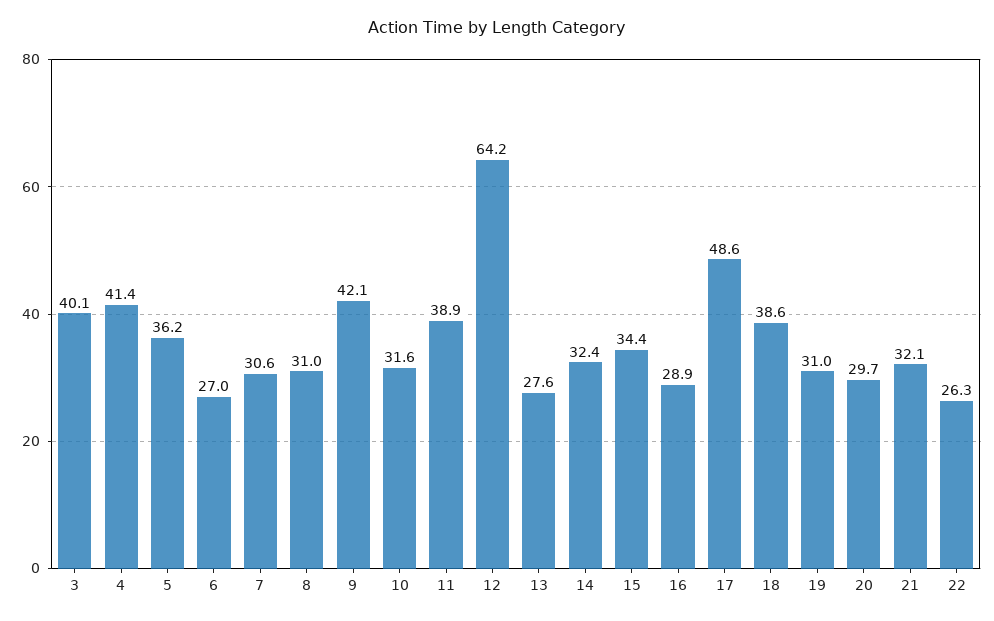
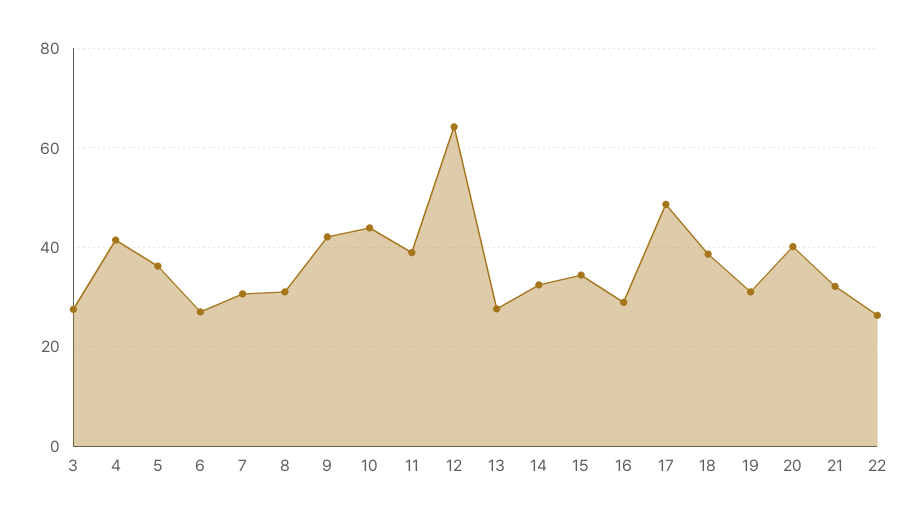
3: 40.1 -> 28
10: 31.6 -> 44
20: 29.7 -> 40

